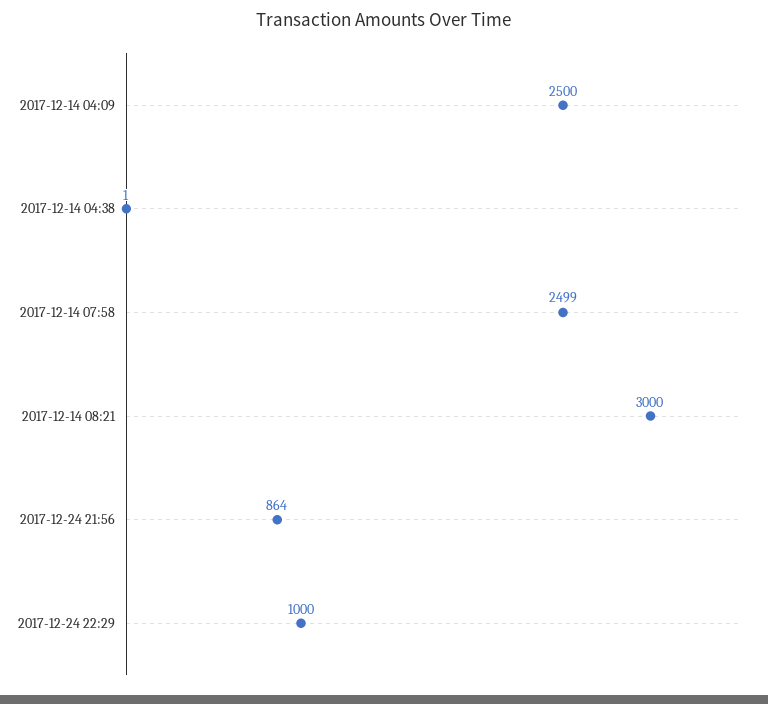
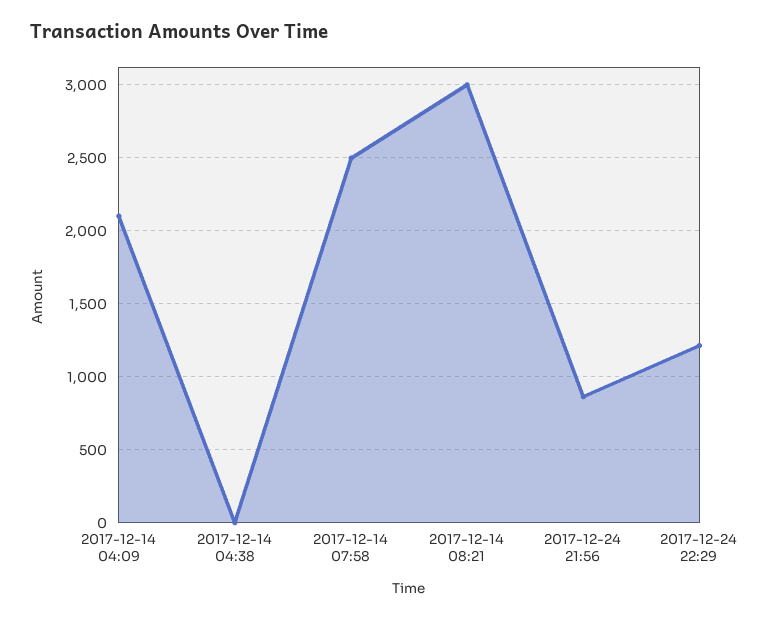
2017-12-14 04:09: 2500 -> 2100
2017-12-24 22:29: 1000 -> 1200

